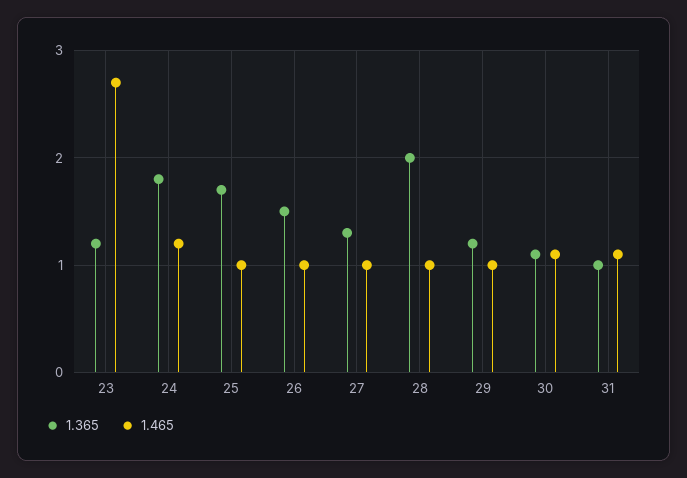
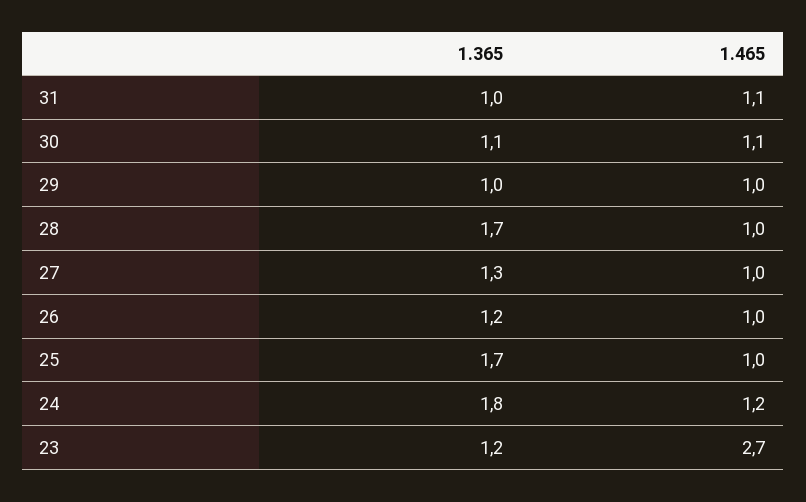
1.365, 26: 1.5 -> 1.2
1.365, 28: 2 -> 1.7
1.365, 29: 1.2 -> 1

